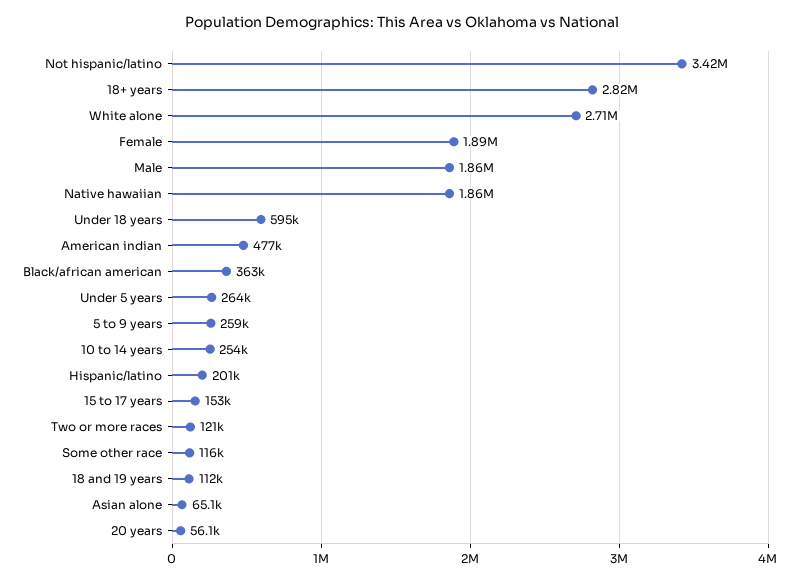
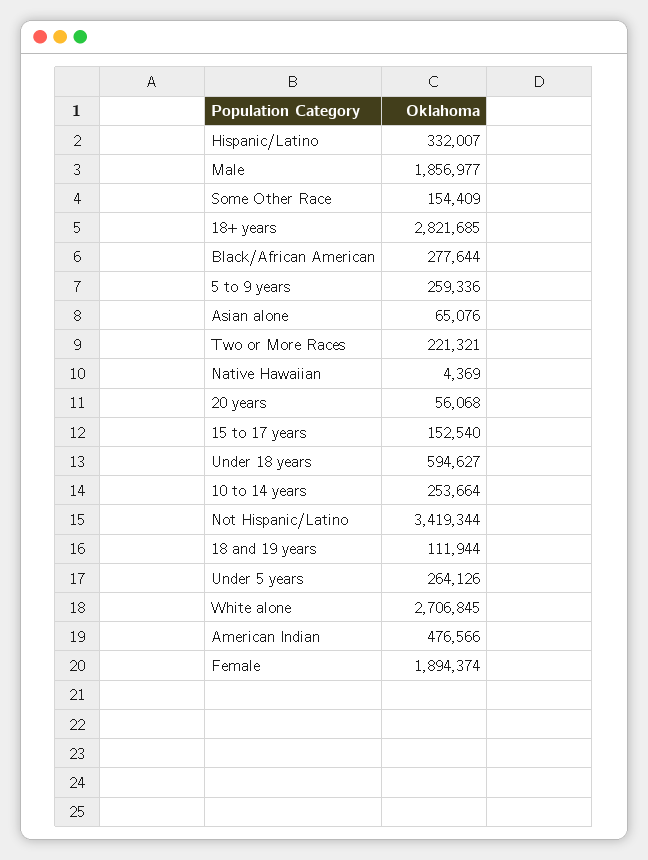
Native hawaiian: 1860000 -> 4369
Black/african american: 363000 -> 277644
Hispanic/latino: 201000 -> 332007
Two or more races: 121000 -> 221321
Some other race: 116000 -> 154409

